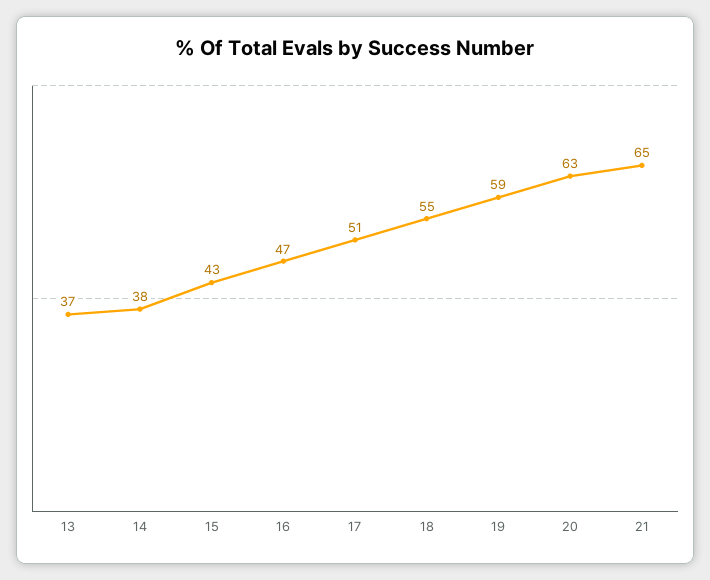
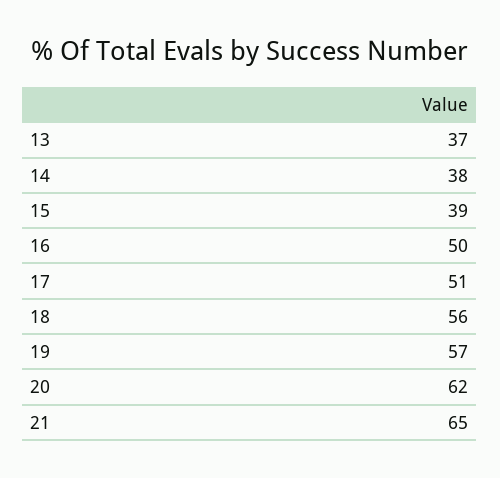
15: 43 -> 39
16: 47 -> 50
18: 55 -> 56
19: 59 -> 57
20: 63 -> 62

